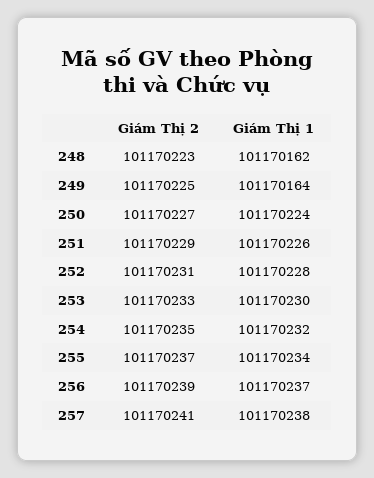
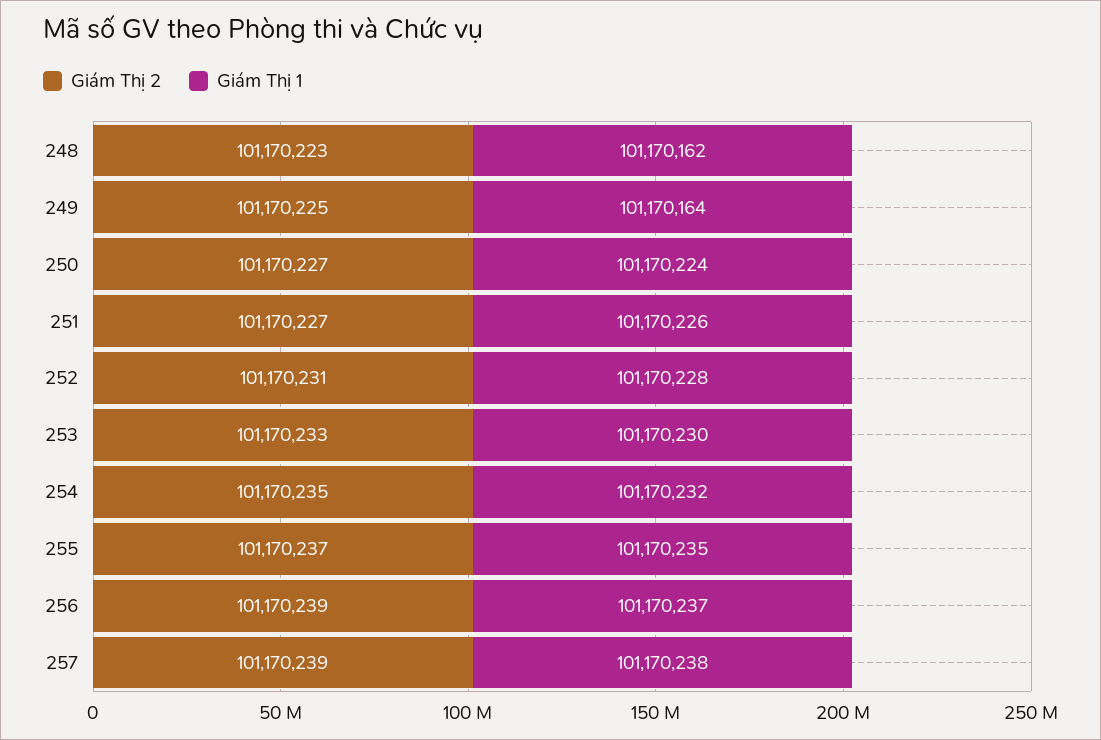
Giám Thị 2, 251: 101170229 -> 101170227
Giám Thị 1, 255: 101170234 -> 101170235
Giám Thị 2, 257: 101170241 -> 101170239

